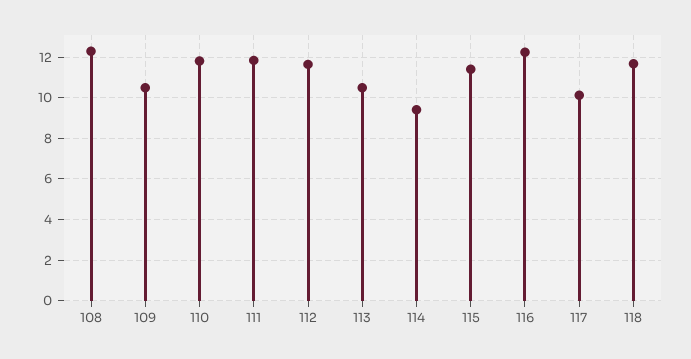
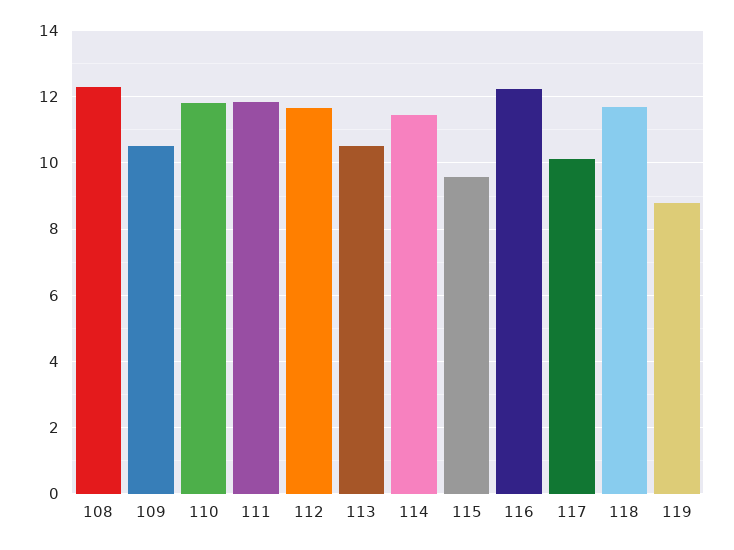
114: 9.5 -> 11.4
115: 11.5 -> 9.6
119: none -> 8.8

